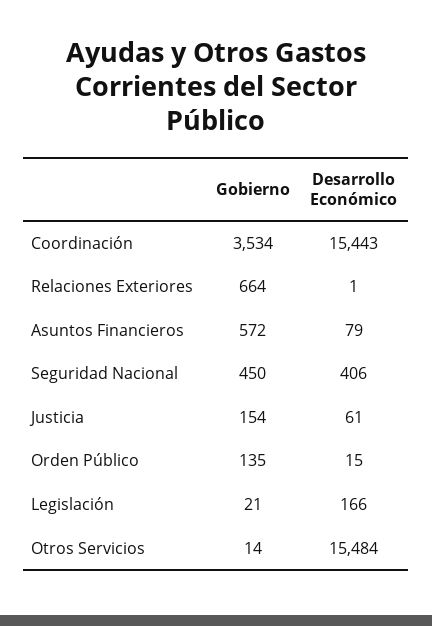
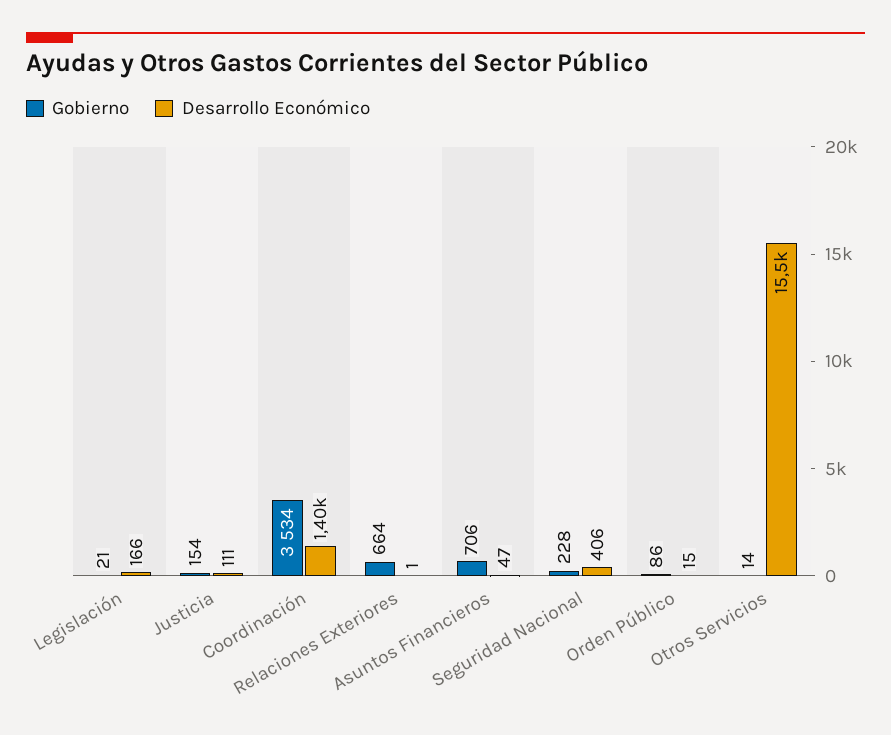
Desarrollo Económico, Coordinación: 15443 -> 1400
Gobierno, Asuntos Financieros: 572 -> 706
Desarrollo Económico, Asuntos Financieros: 79 -> 47
Gobierno, Seguridad Nacional: 450 -> 228
Desarrollo Económico, Justicia: 61 -> 111
Gobierno, Orden Público: 135 -> 86

